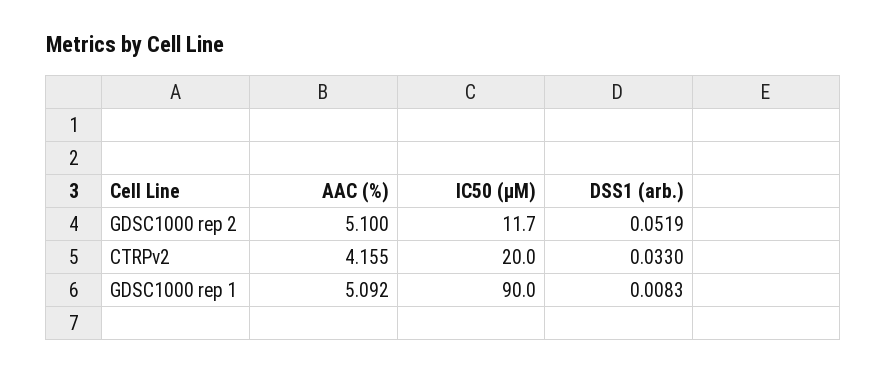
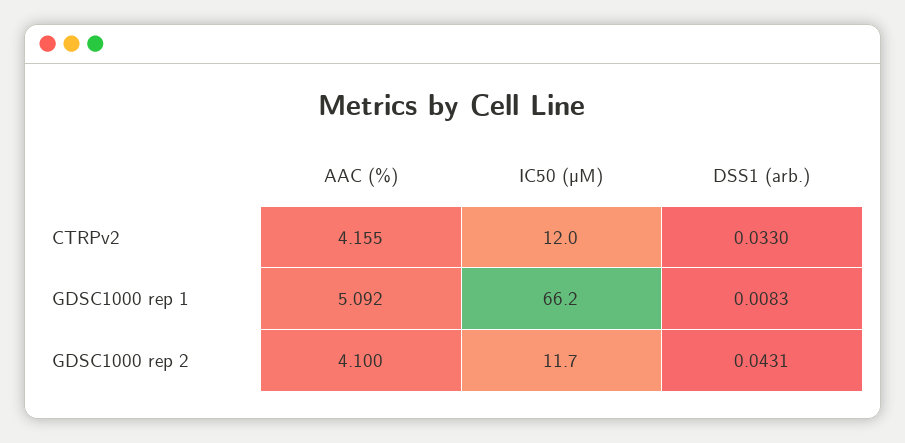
AAC (%), GDSC1000 rep 2: 5.1 -> 4.1
DSS1 (arb.), GDSC1000 rep 2: 0.0519 -> 0.0431
IC50 (µM), CTRPv2: 20 -> 12
IC50 (µM), GDSC1000 rep 1: 90 -> 66.2

